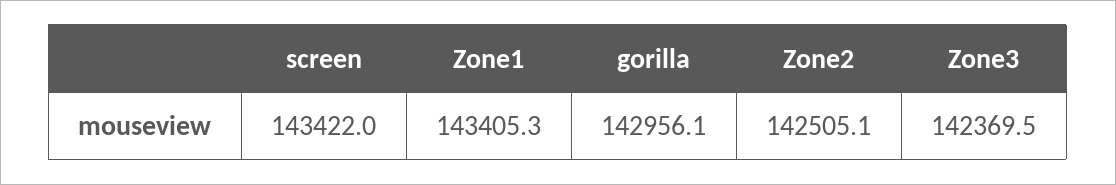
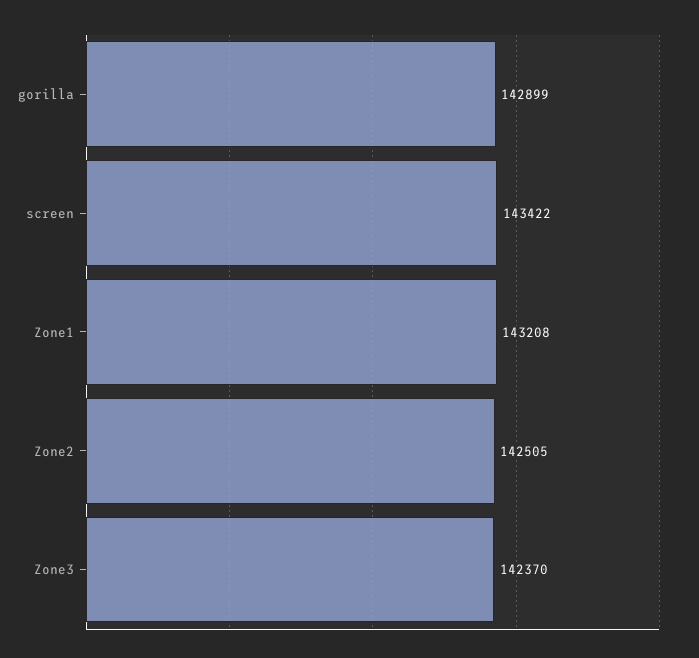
Zone1: 143405.3 -> 143208
gorilla: 142956.1 -> 142899

